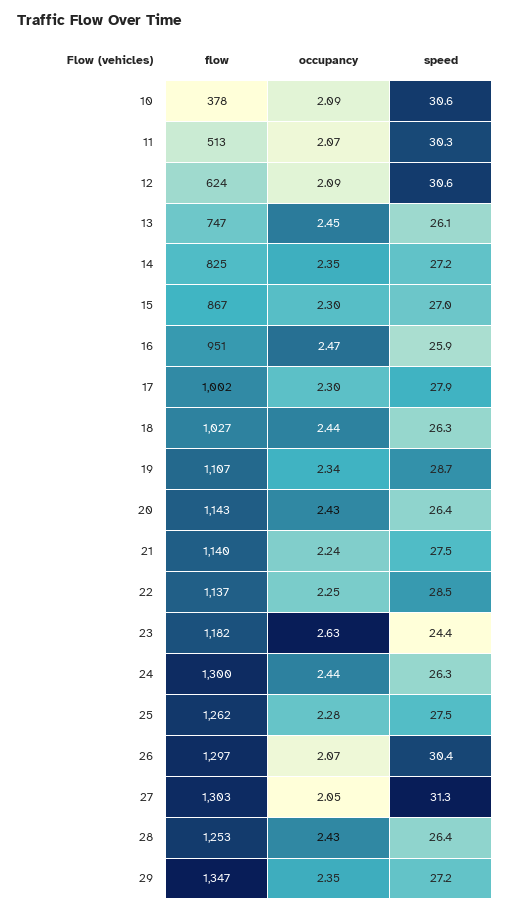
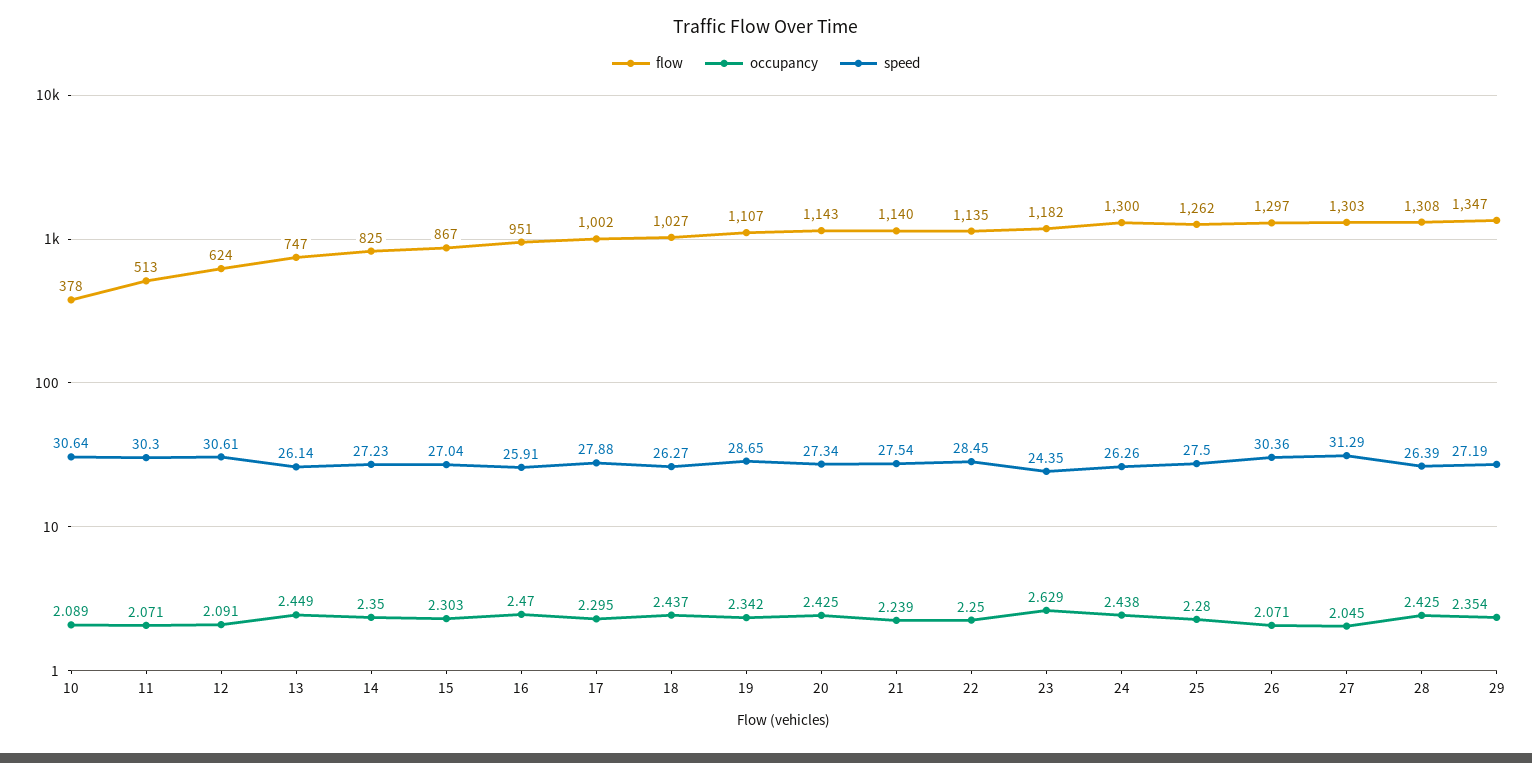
speed, 20: 26.4 -> 27.34
flow, 22: 1137 -> 1135
flow, 28: 1253 -> 1308

